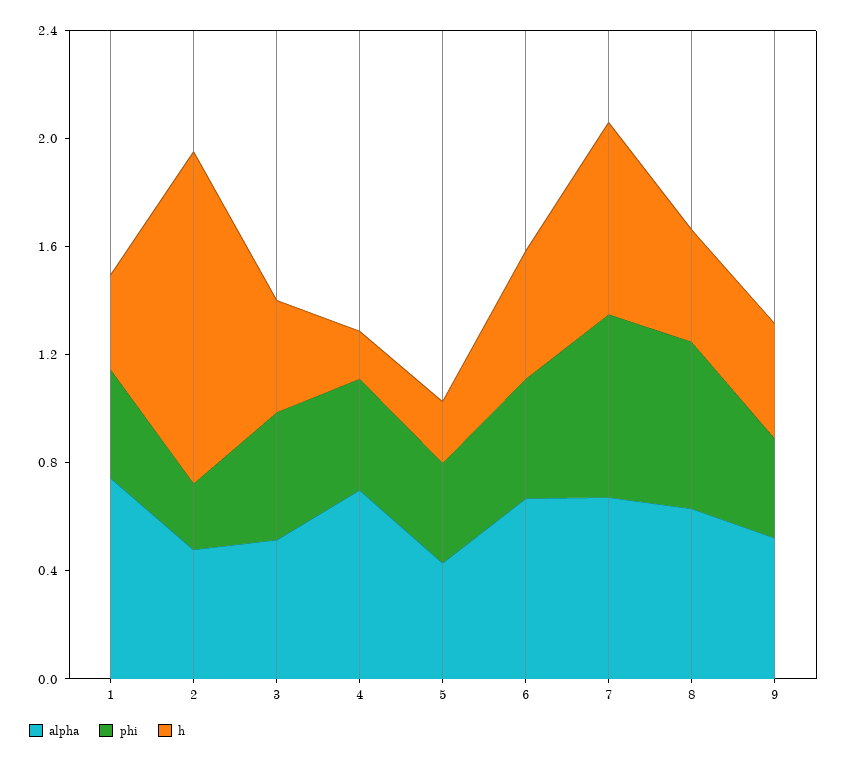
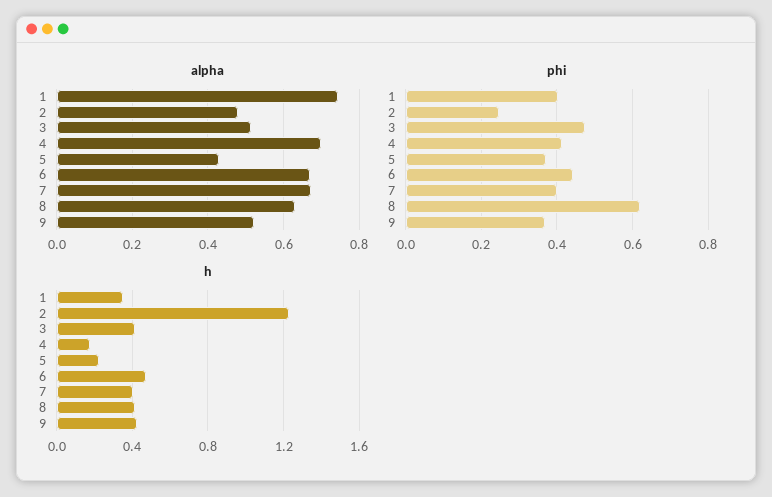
phi, 7: 0.7 -> 0.4
h, 7: 0.7 -> 0.4

